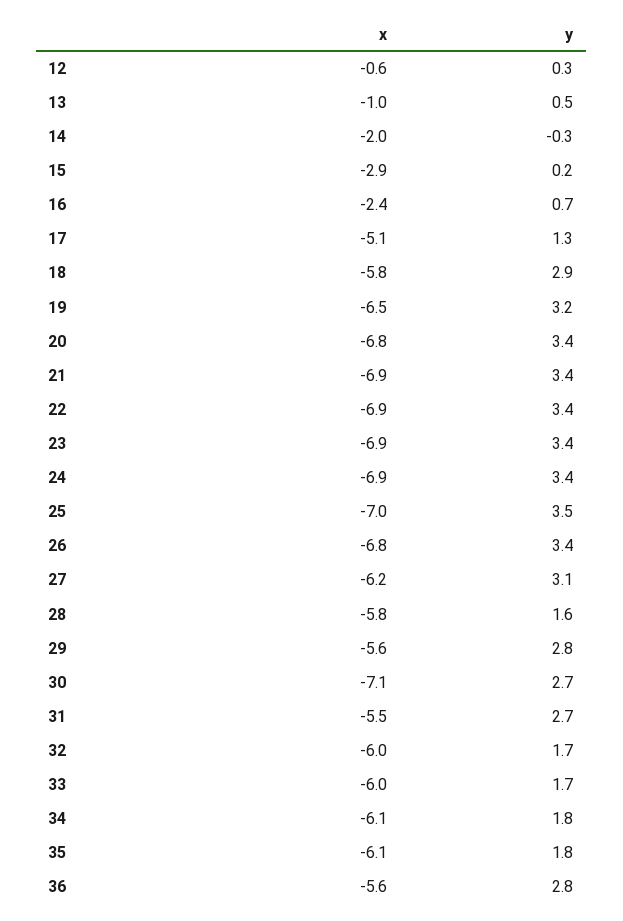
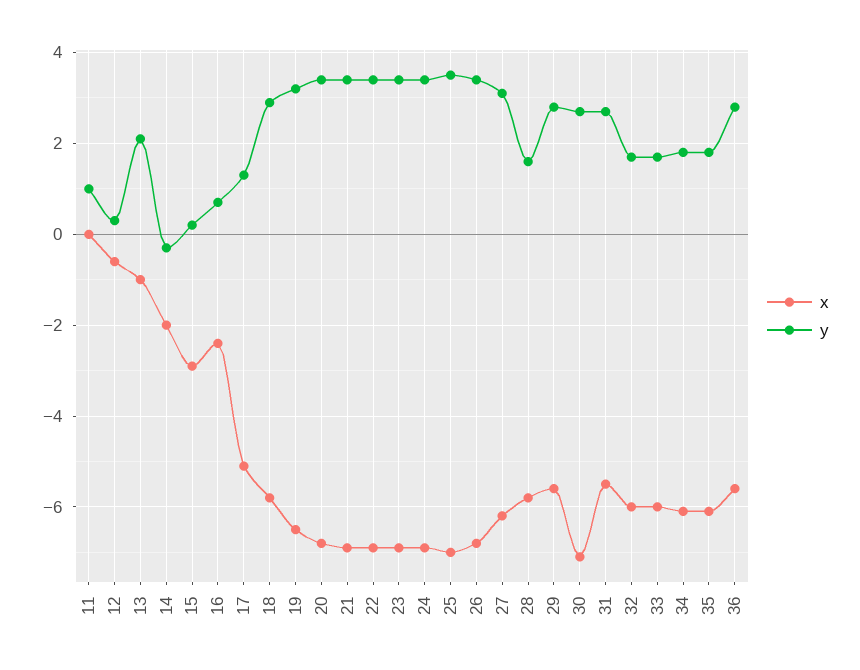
y, 13: 0.5 -> 2
x, 11: none -> 0
y, 11: none -> 1

